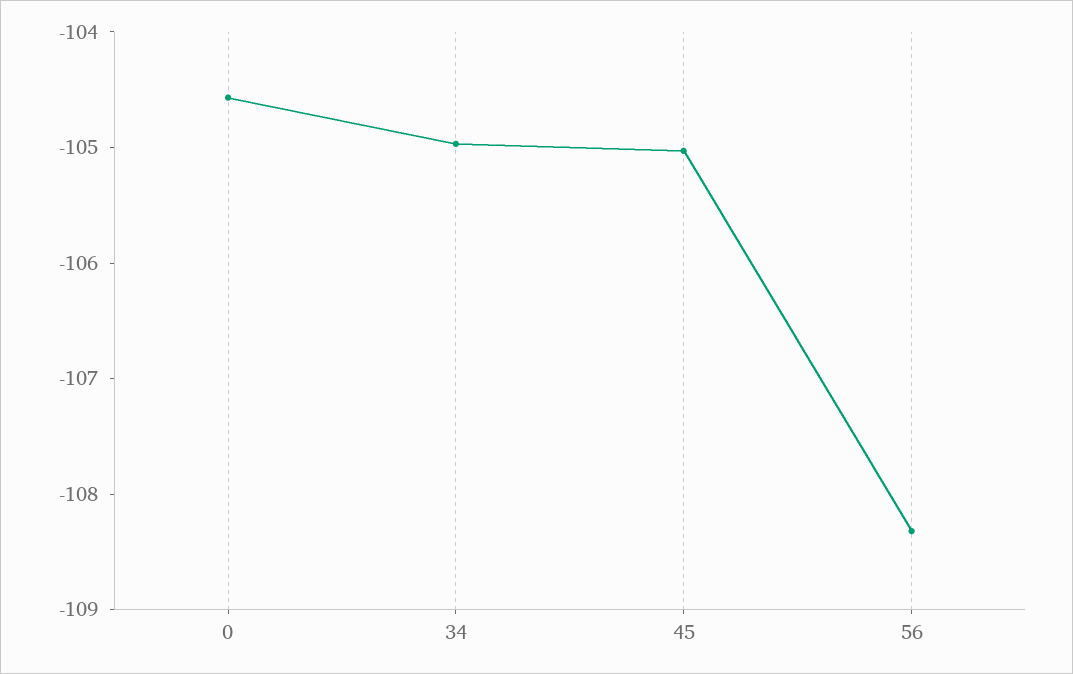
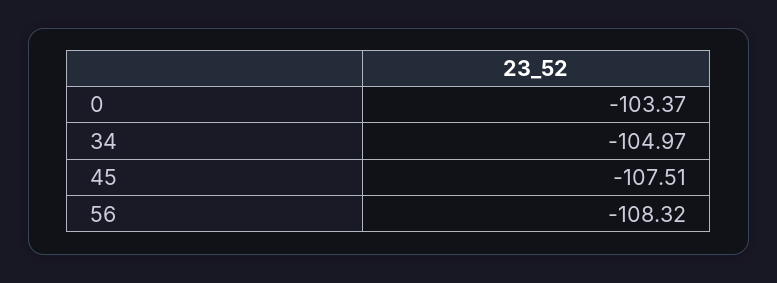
0: -104.6 -> -103.37
45: -105 -> -107.51

